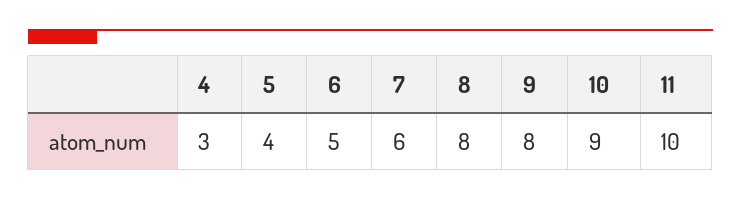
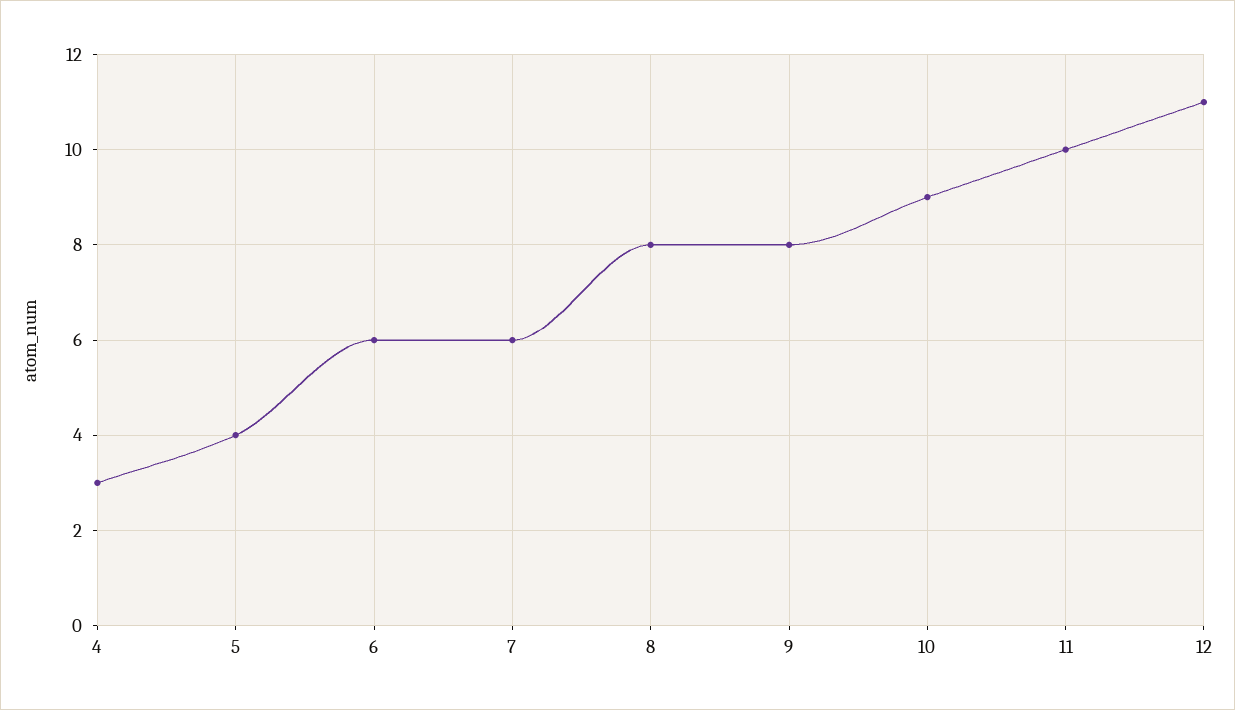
6: 5 -> 6
12: none -> 11

